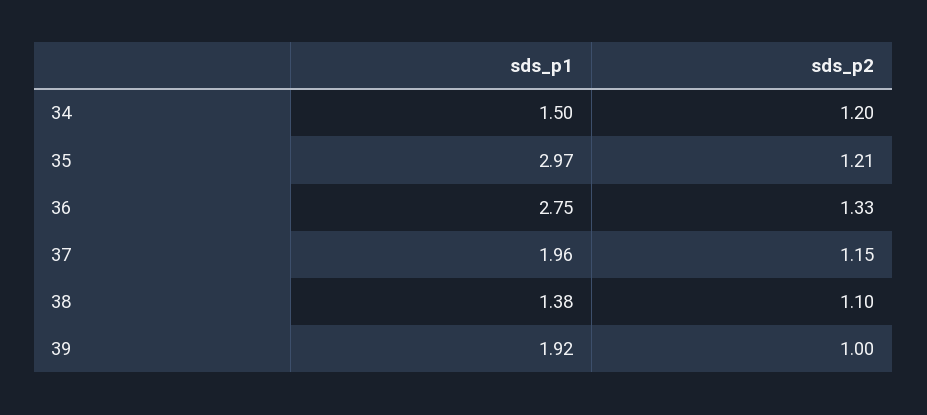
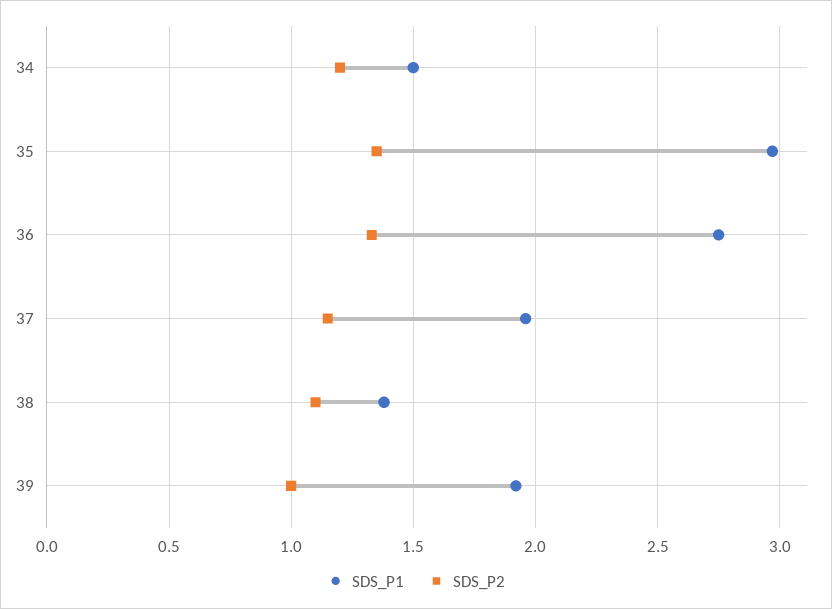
sds_p2, 35: 1.21 -> 1.35

